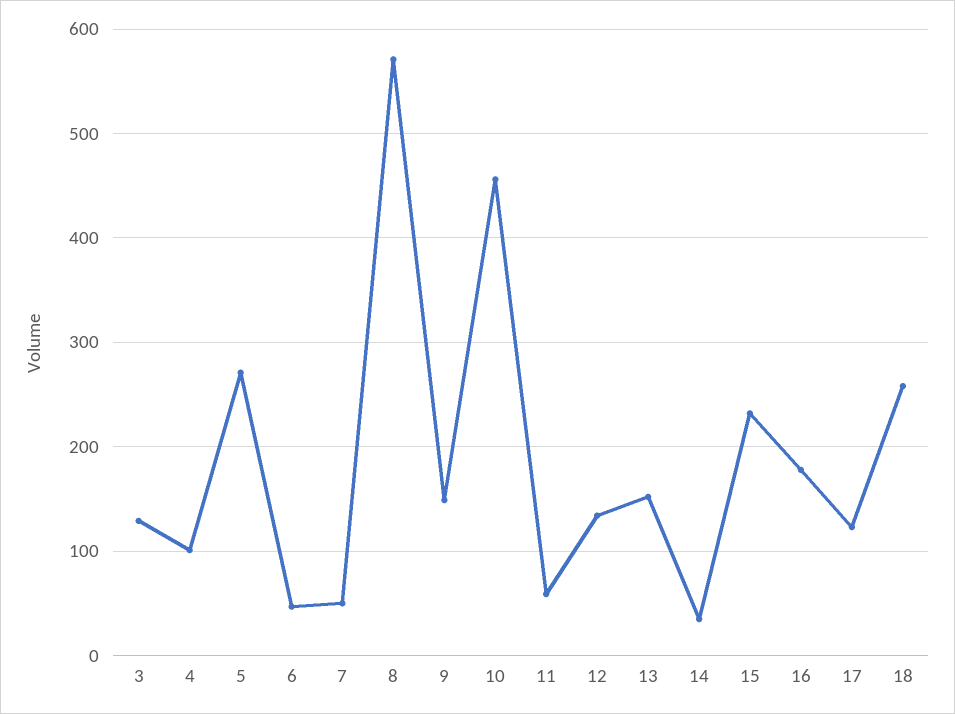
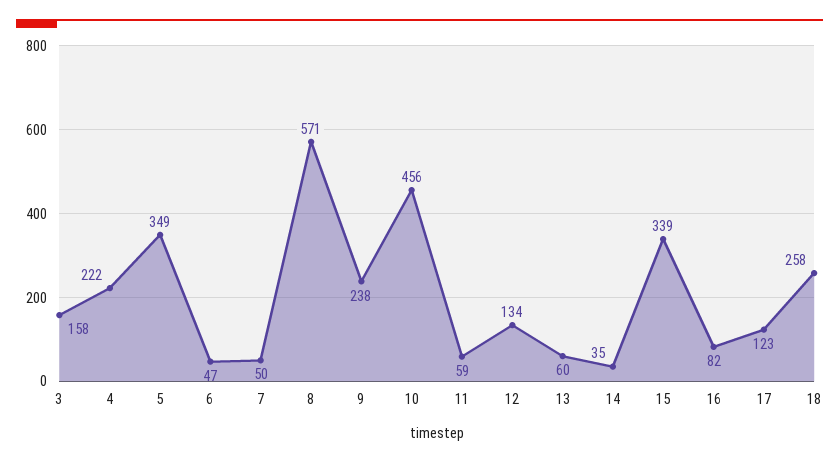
3: 130 -> 158
4: 100 -> 222
5: 270 -> 349
9: 150 -> 238
13: 150 -> 60
15: 230 -> 339
16: 180 -> 82

